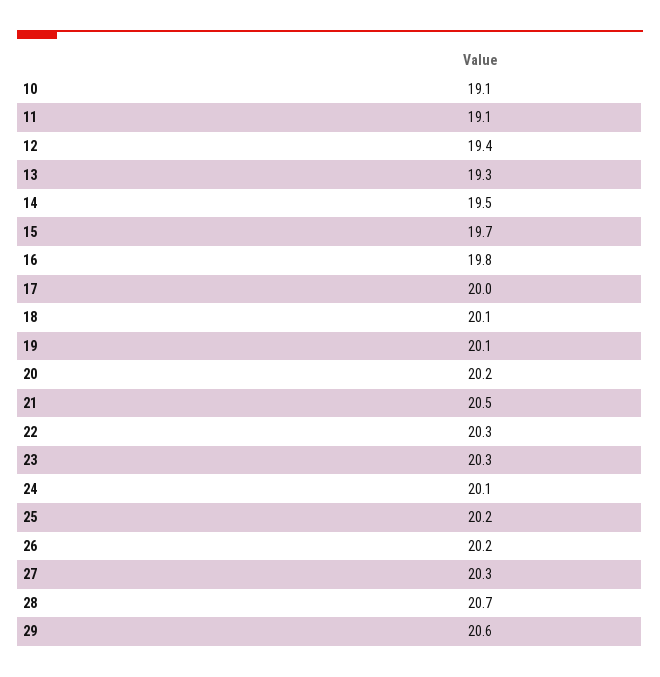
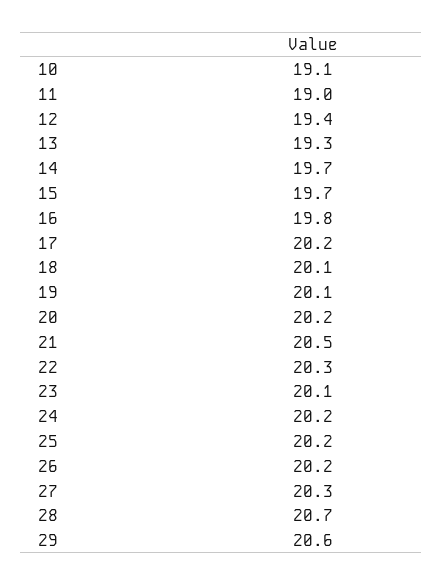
11: 19.1 -> 19
14: 19.5 -> 19.7
17: 20 -> 20.2
23: 20.3 -> 20.1
24: 20.1 -> 20.2

